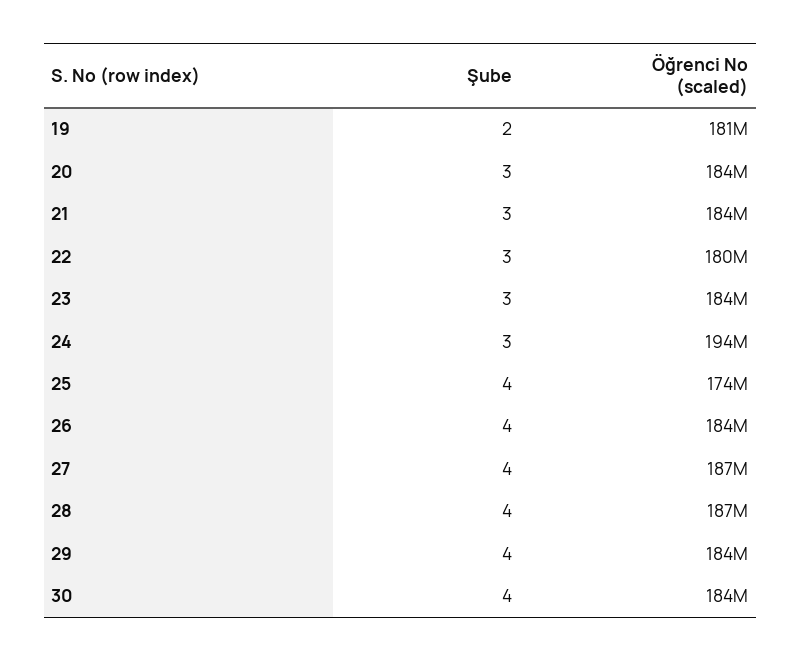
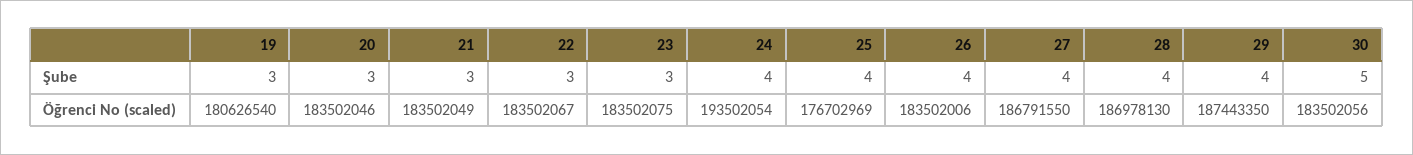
Şube, 19: 2 -> 3
Öğrenci No (scaled), 22: 180000000 -> 183502067
Şube, 24: 3 -> 4
Öğrenci No (scaled), 25: 174000000 -> 176702969
Öğrenci No (scaled), 29: 184000000 -> 187443350
Şube, 30: 4 -> 5

